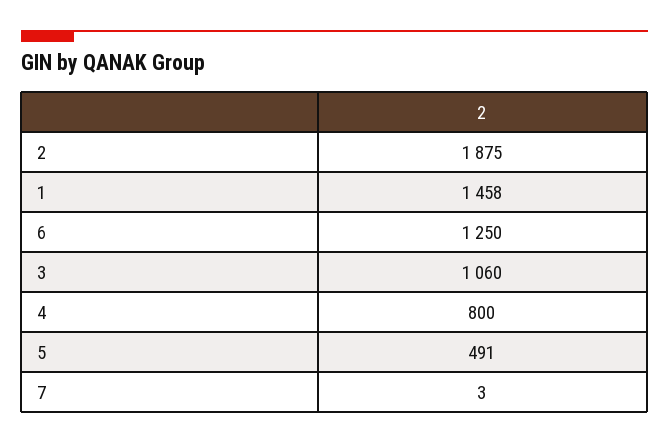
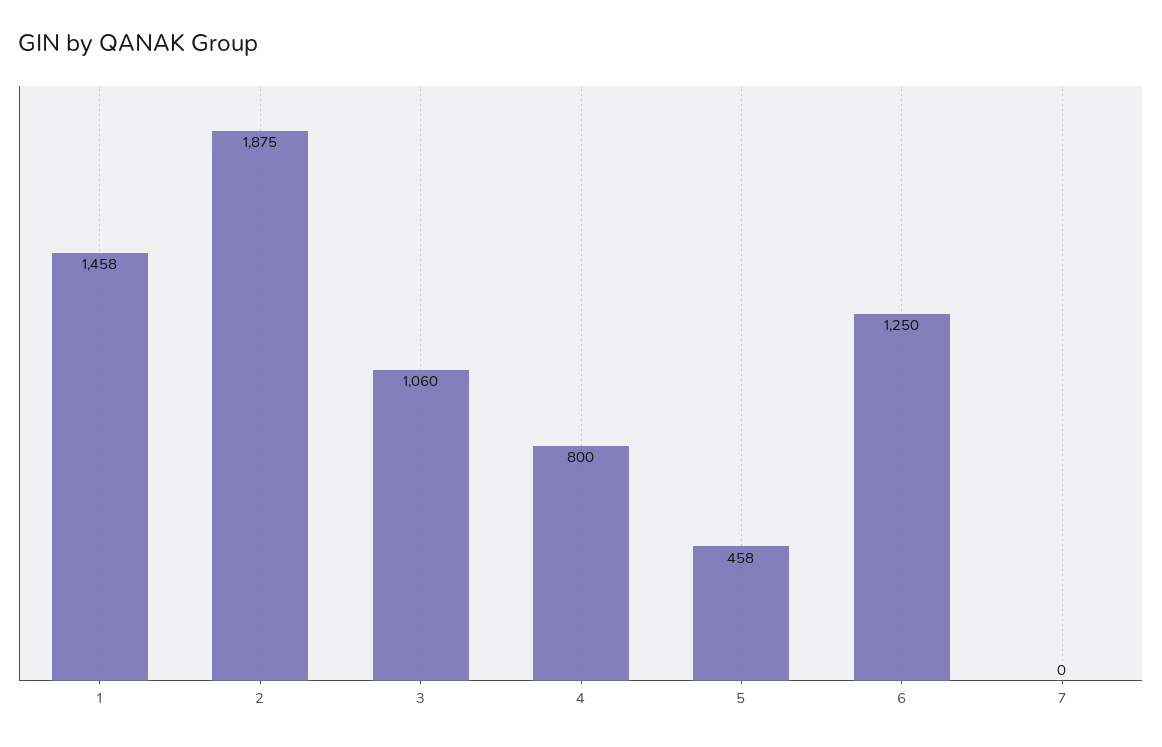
5: 491 -> 458
7: 3 -> 0

